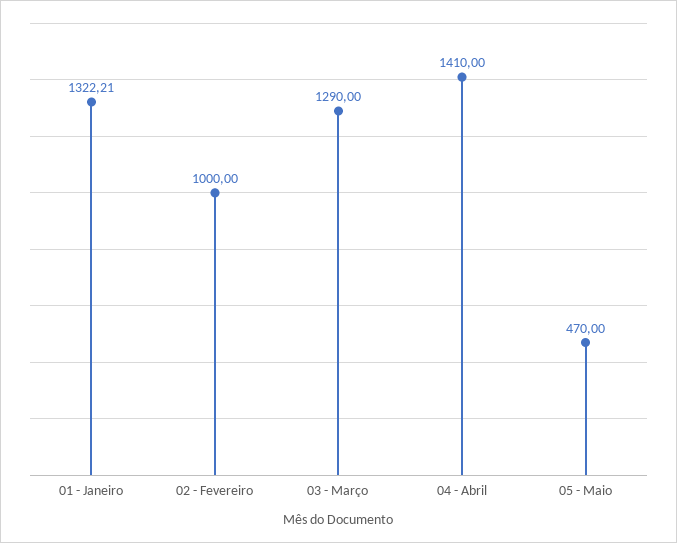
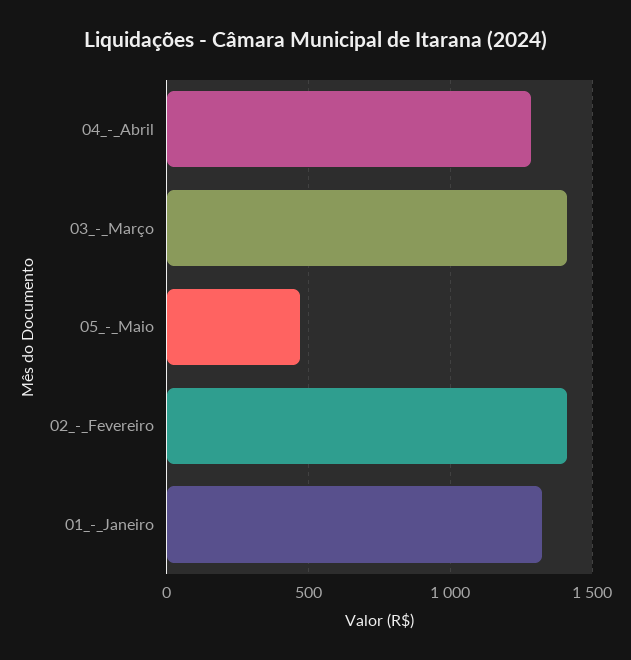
02 - Fevereiro: 1000 -> 1400
03 - Março: 1290 -> 1400
04 - Abril: 1410 -> 1300

